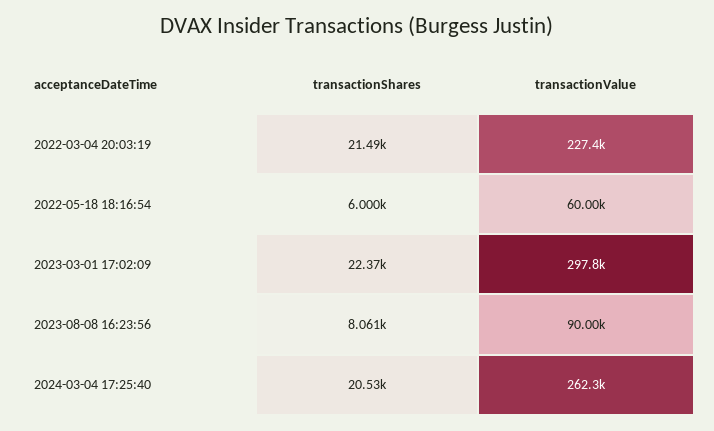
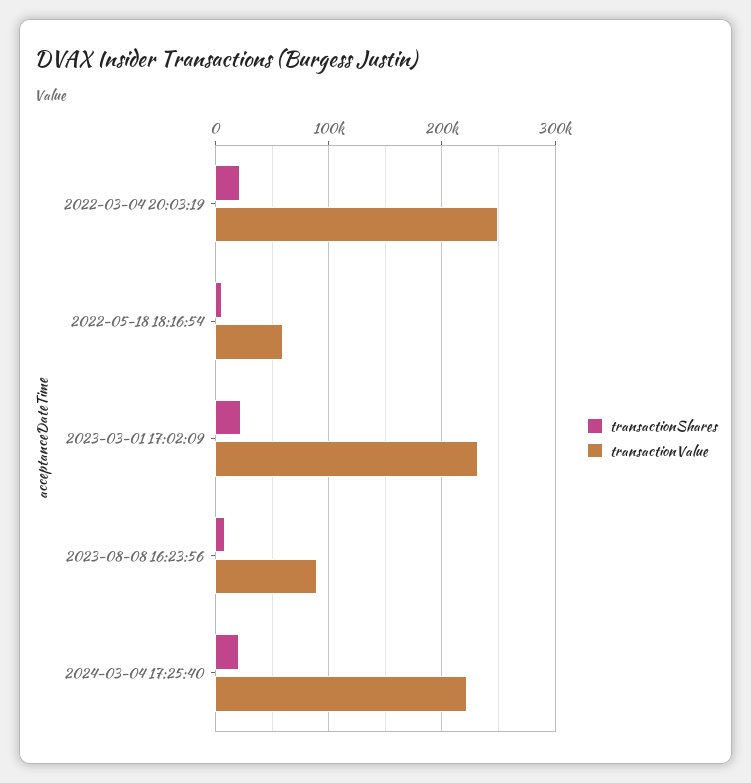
transactionValue, 2022-03-04 20:03:19: 227400 -> 250000
transactionValue, 2023-03-01 17:02:09: 297800 -> 230000
transactionValue, 2024-03-04 17:25:40: 262300 -> 220000

